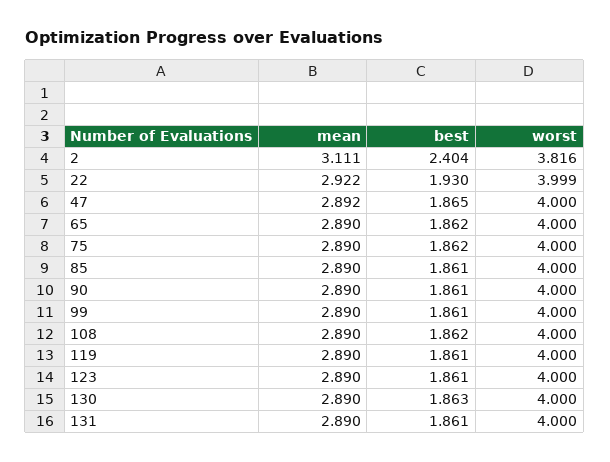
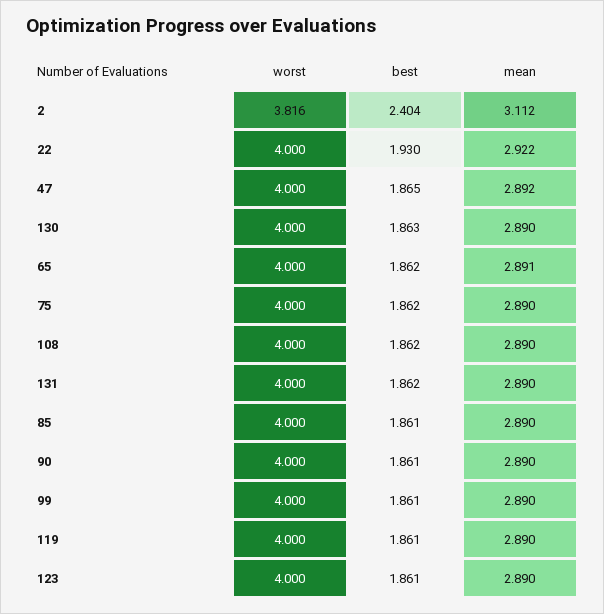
mean, 2: 3.111 -> 3.112
worst, 22: 3.999 -> 4
mean, 65: 2.89 -> 2.891
best, 131: 1.861 -> 1.862

